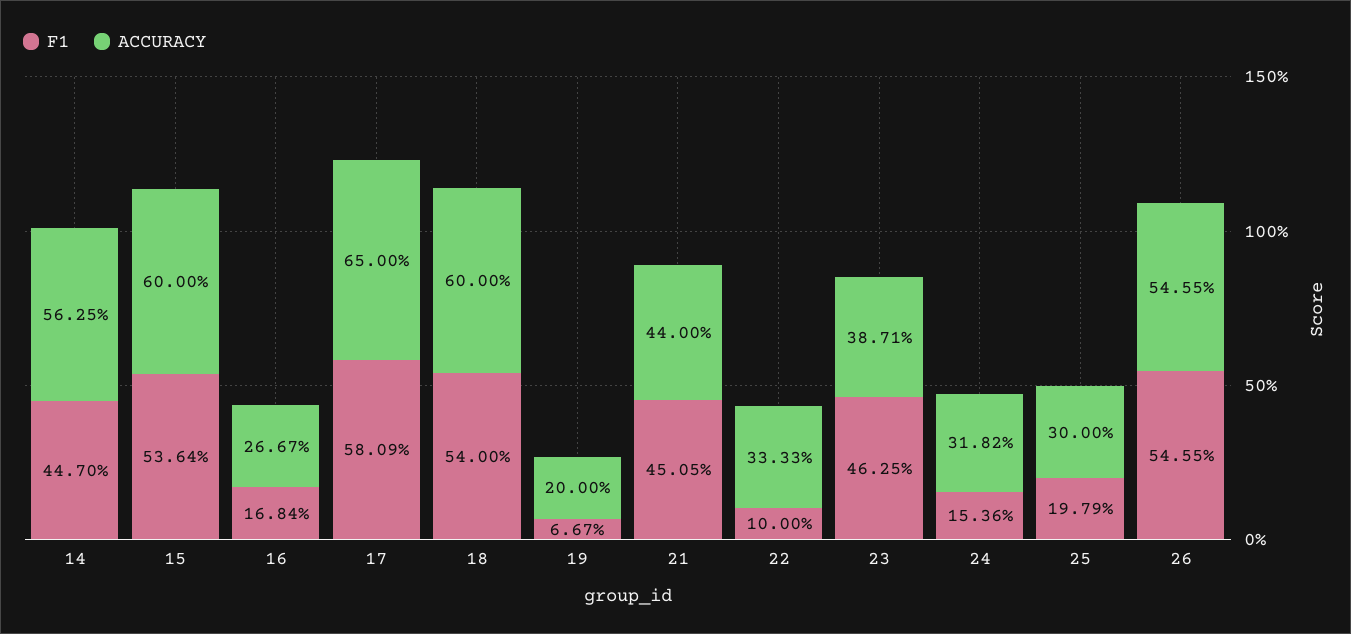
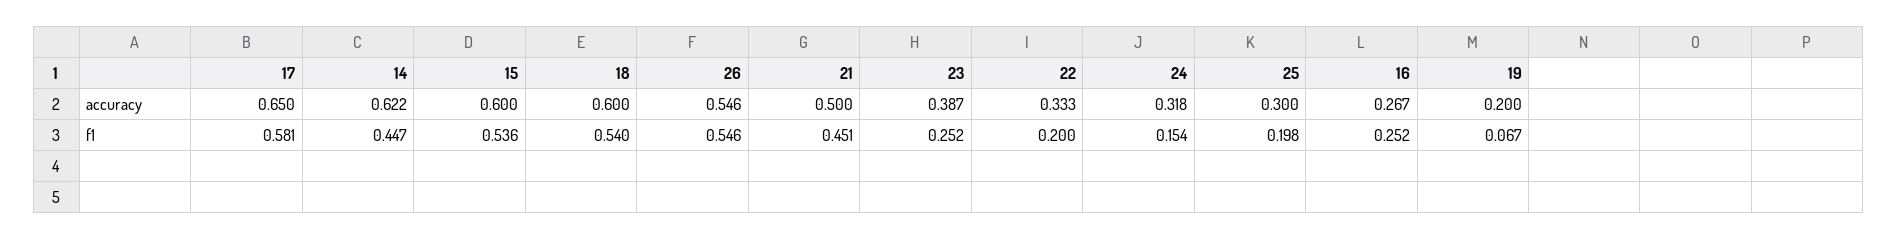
ACCURACY, 14: 0.5625 -> 0.622
F1, 16: 0.1684 -> 0.252
ACCURACY, 21: 0.44 -> 0.5
F1, 22: 0.1 -> 0.2
F1, 23: 0.4625 -> 0.252

